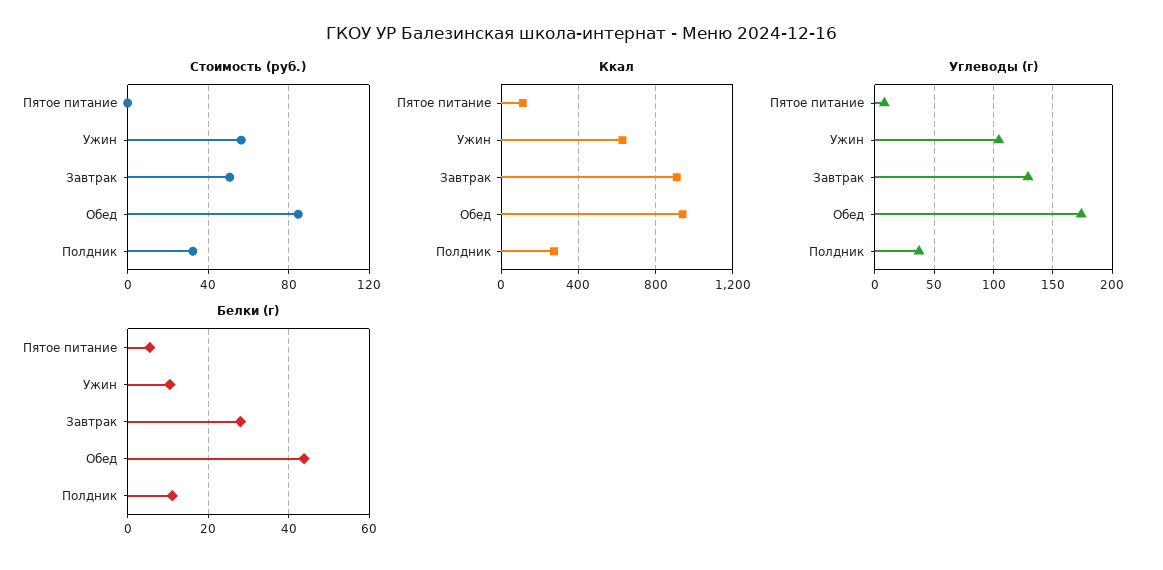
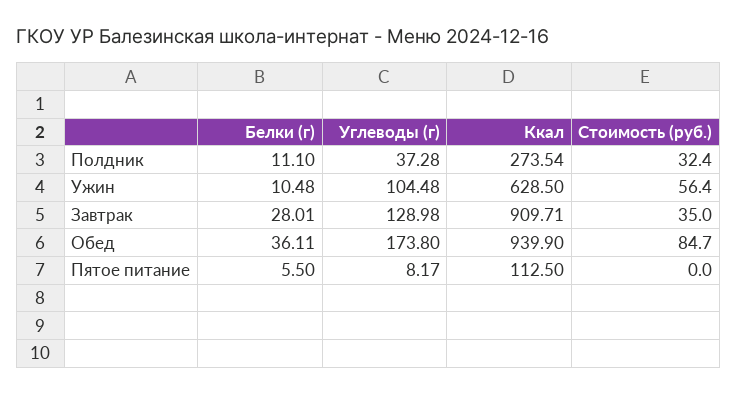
Стоимость (руб.), Завтрак: 50 -> 35
Белки (г), Обед: 44 -> 36.11

